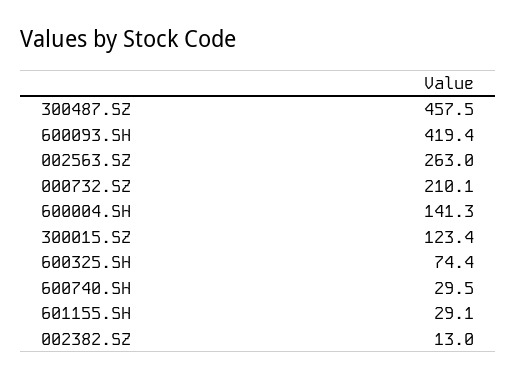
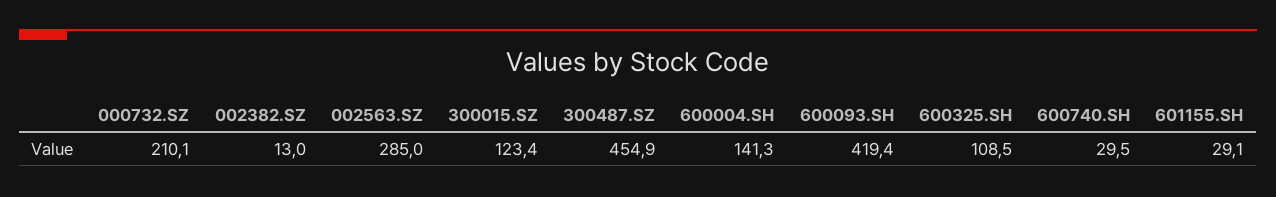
300487.SZ: 457.5 -> 454.9
002563.SZ: 263 -> 285
600325.SH: 74.4 -> 108.5

